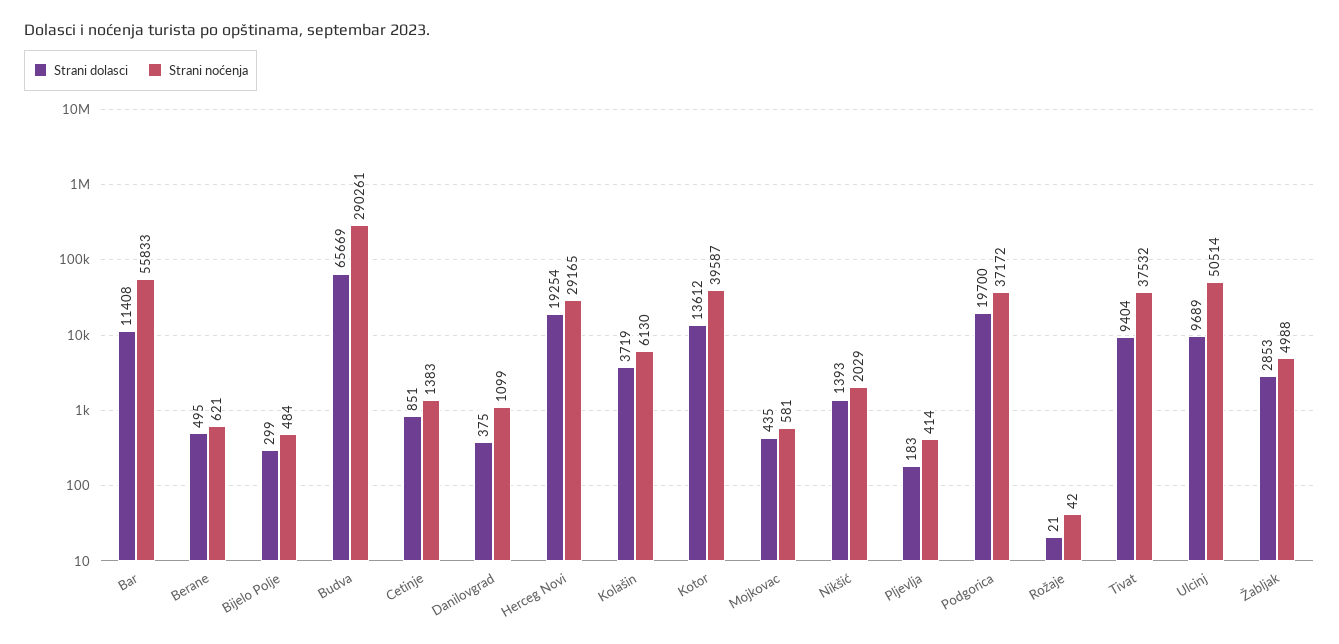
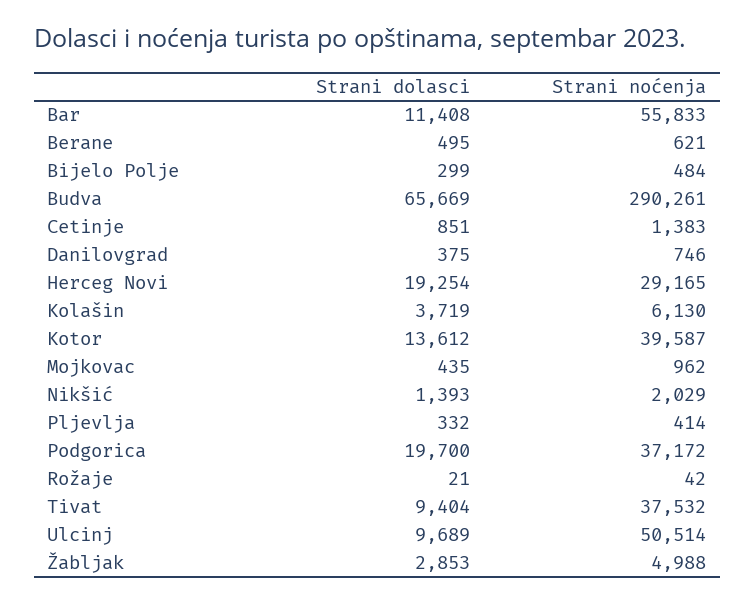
Strani noćenja, Danilovgrad: 1099 -> 746
Strani noćenja, Mojkovac: 581 -> 962
Strani dolasci, Pljevlja: 183 -> 332

